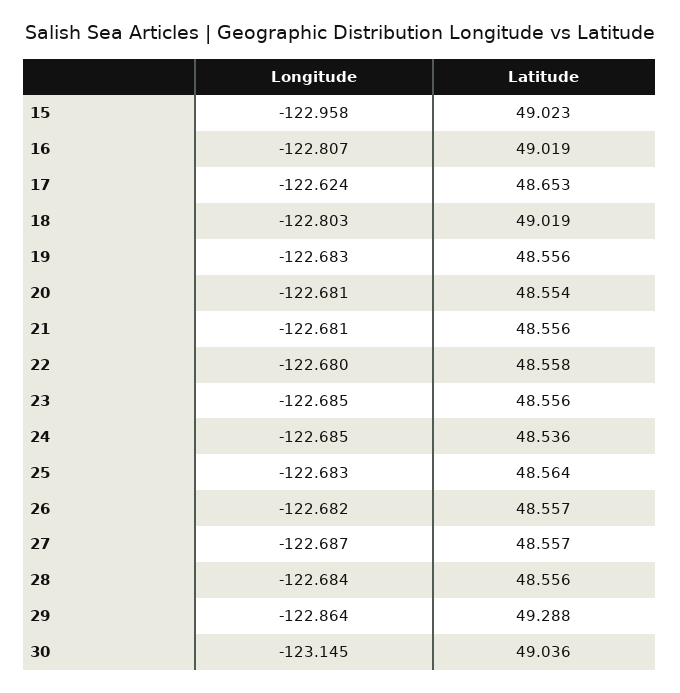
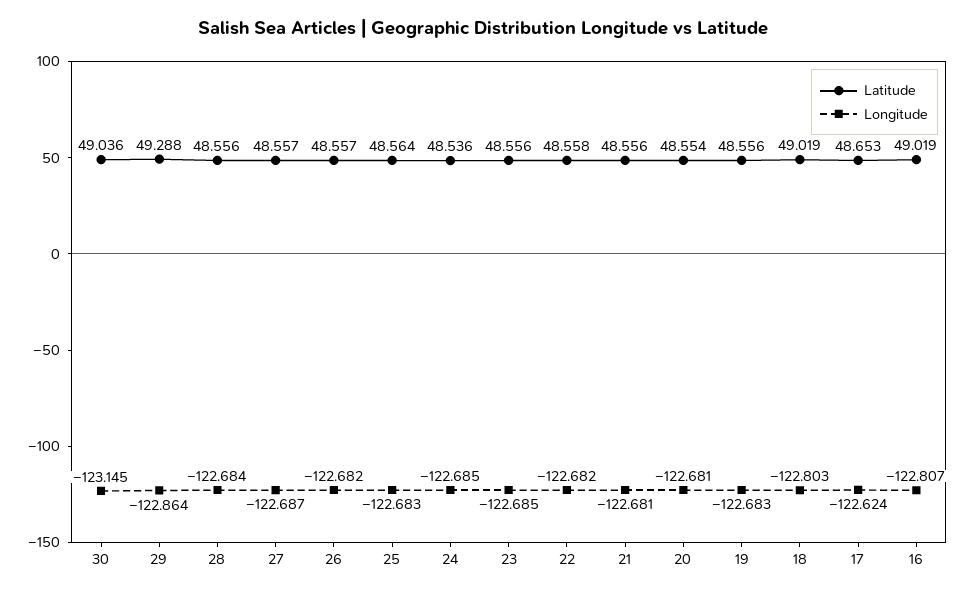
Longitude, 15: -122.958 -> none
Latitude, 15: 49.023 -> none
Longitude, 22: -122.68 -> -122.682

